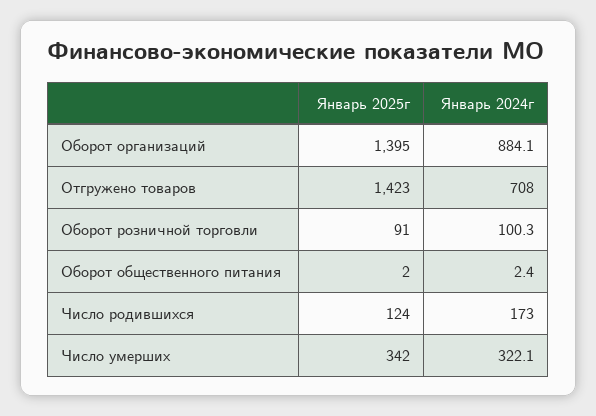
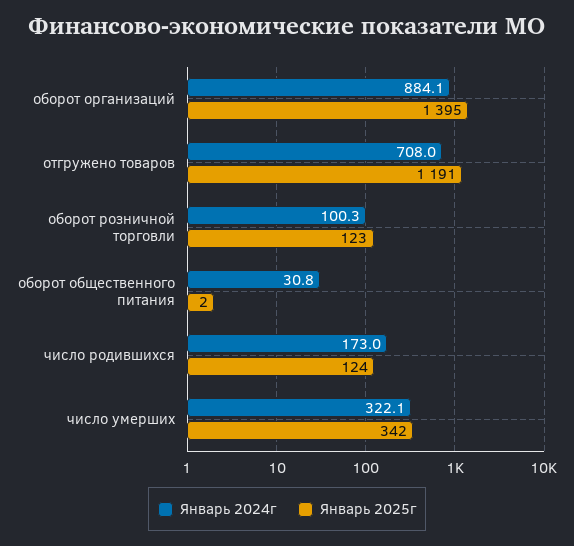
Январь 2025г, Отгружено товаров: 1423 -> 1191
Январь 2025г, Оборот розничной торговли: 91 -> 123
Январь 2024г, Оборот общественного питания: 2.4 -> 30.8

